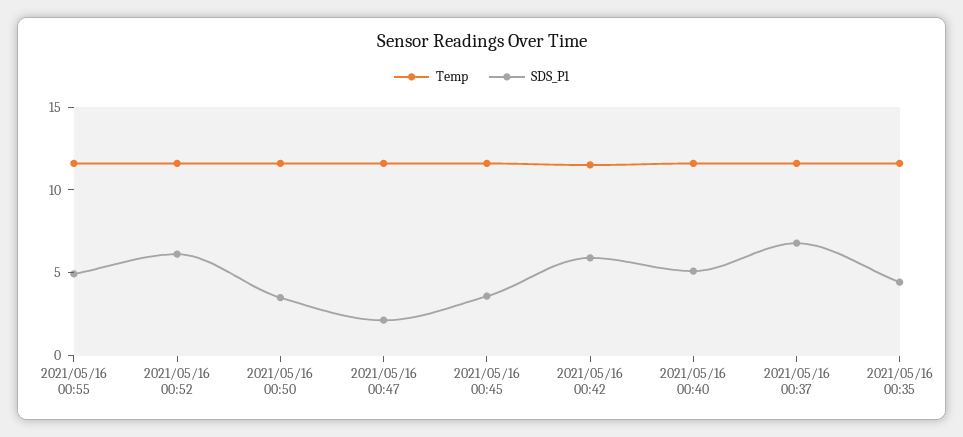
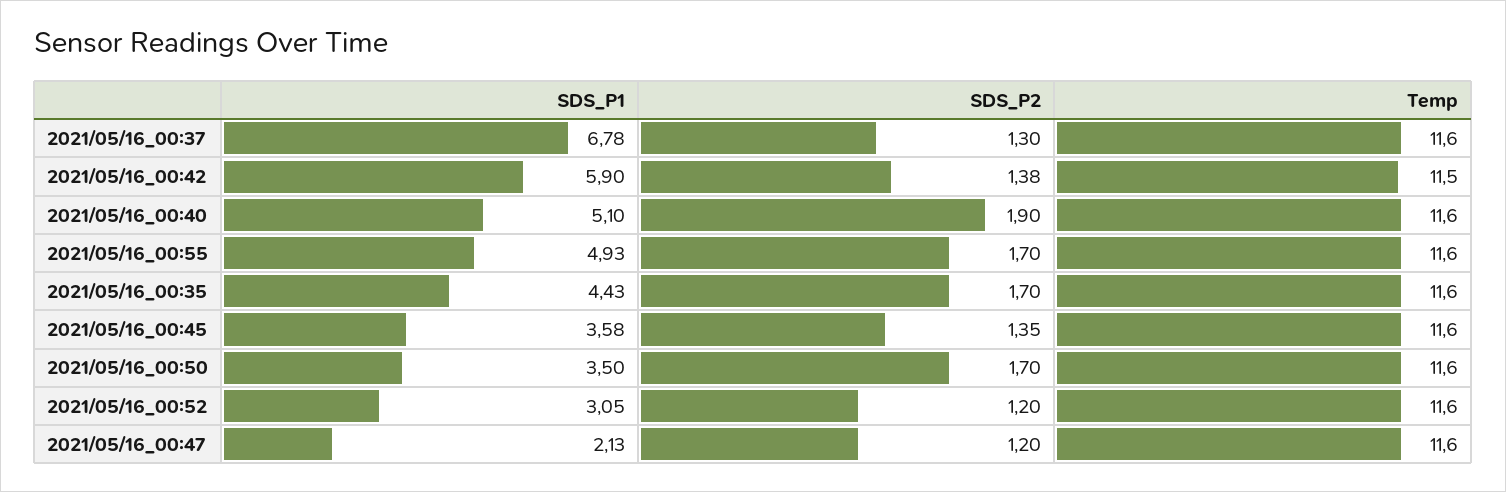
SDS_P1, 2021/05/16 00:52: 6 -> 3.05
SDS_P2, 2021/05/16 00:37: none -> 1.3
SDS_P2, 2021/05/16 00:42: none -> 1.38
SDS_P2, 2021/05/16 00:40: none -> 1.9
SDS_P2, 2021/05/16 00:55: none -> 1.7
SDS_P2, 2021/05/16 00:35: none -> 1.7
SDS_P2, 2021/05/16 00:45: none -> 1.35
SDS_P2, 2021/05/16 00:50: none -> 1.7
SDS_P2, 2021/05/16 00:52: none -> 1.2
SDS_P2, 2021/05/16 00:47: none -> 1.2

